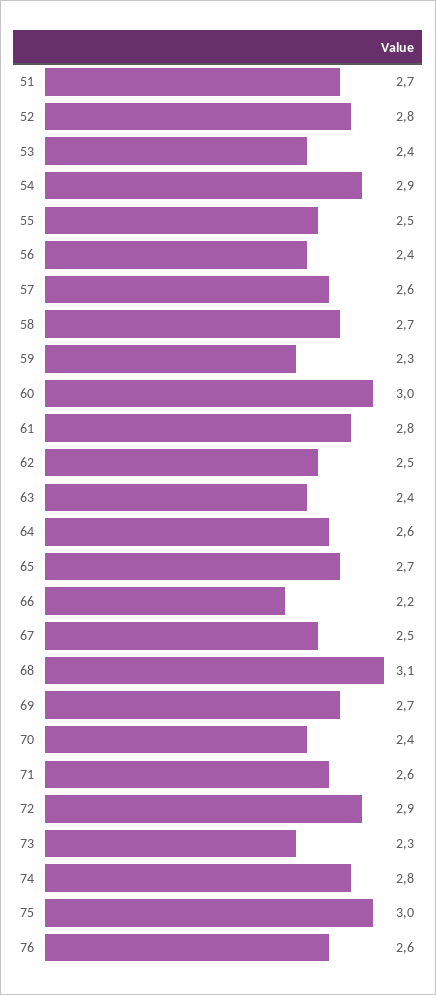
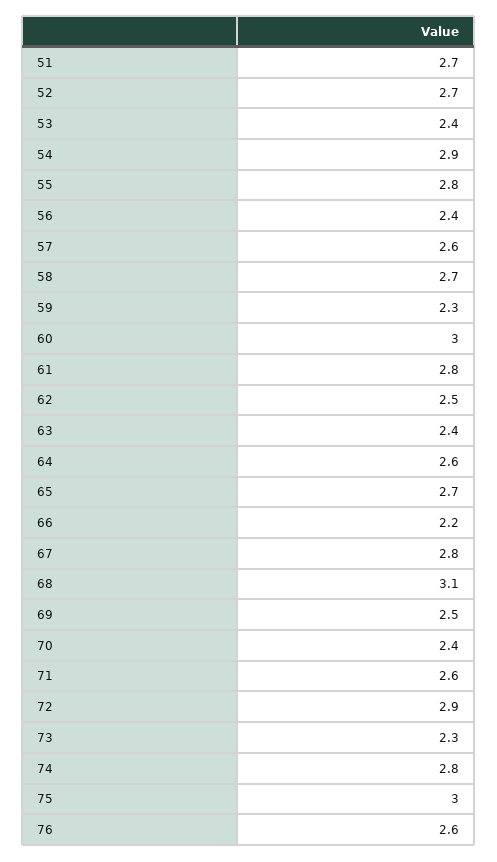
52: 2.8 -> 2.7
55: 2.5 -> 2.8
67: 2.5 -> 2.8
69: 2.7 -> 2.5

